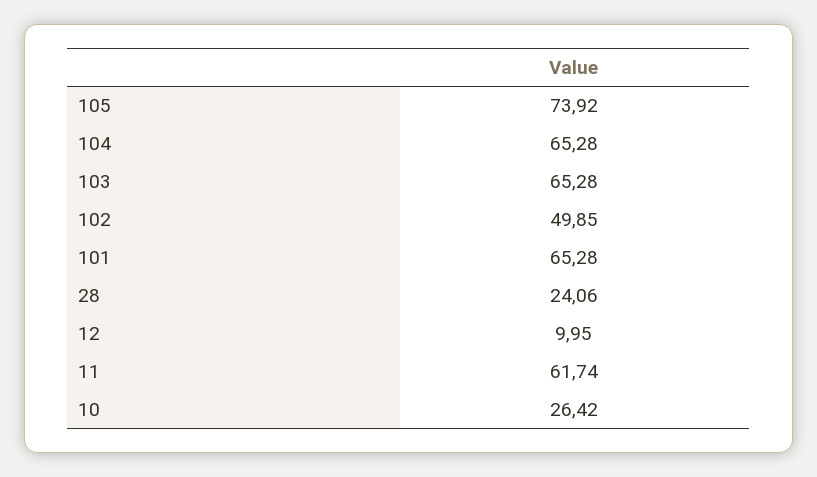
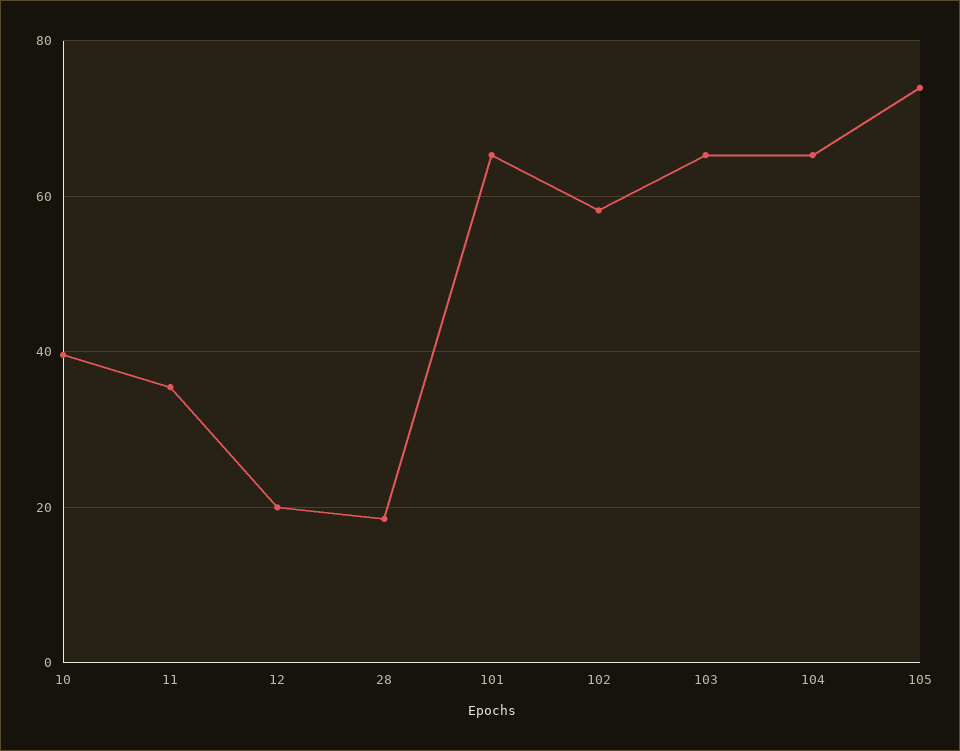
102: 49.85 -> 58
28: 24.06 -> 18
12: 9.95 -> 20
11: 61.74 -> 36
10: 26.42 -> 40

